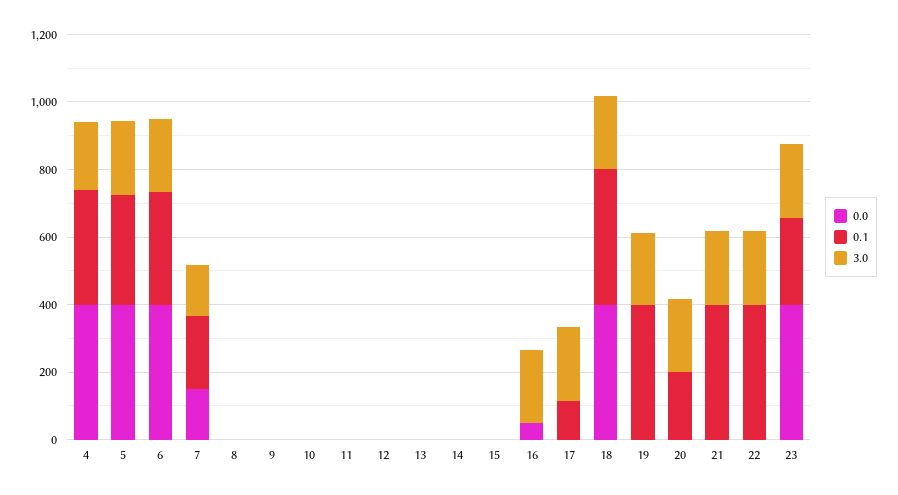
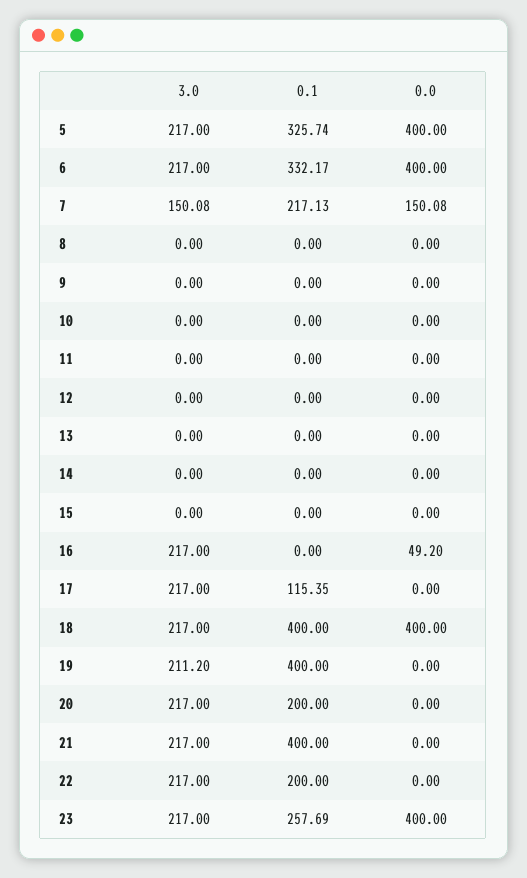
0.0, 4: 400 -> none
0.1, 4: 350 -> none
3.0, 4: 200 -> none
0.1, 22: 400 -> 200

